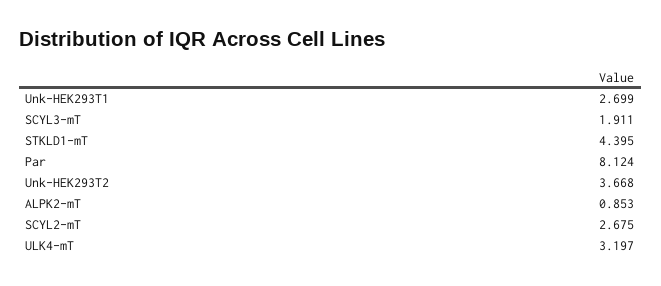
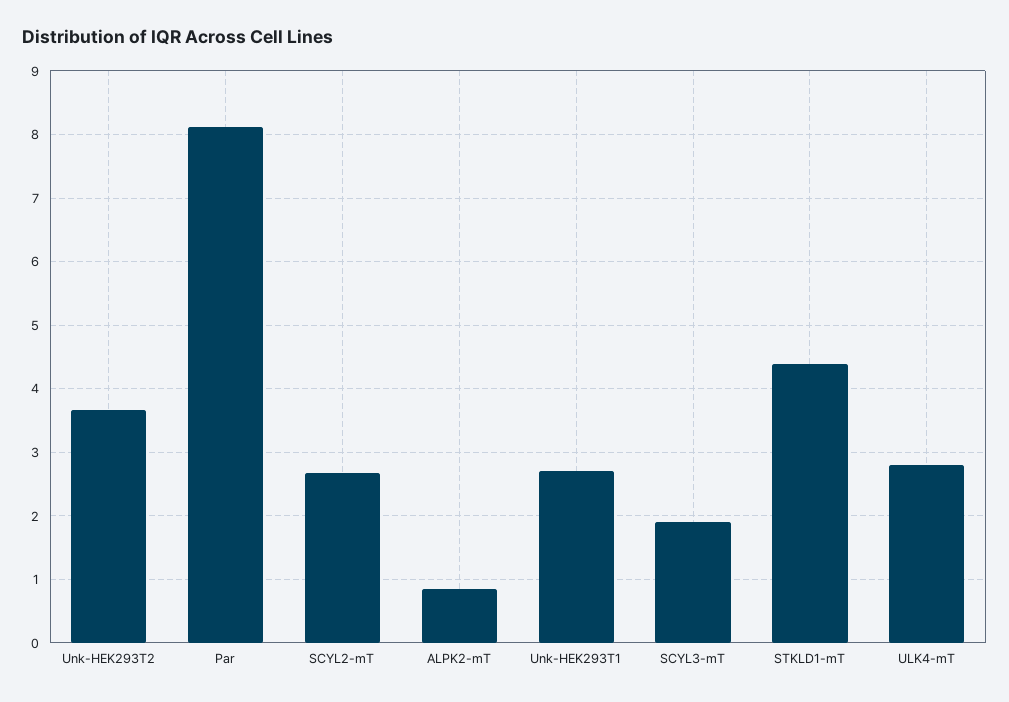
ULK4-mT: 3.197 -> 2.8

